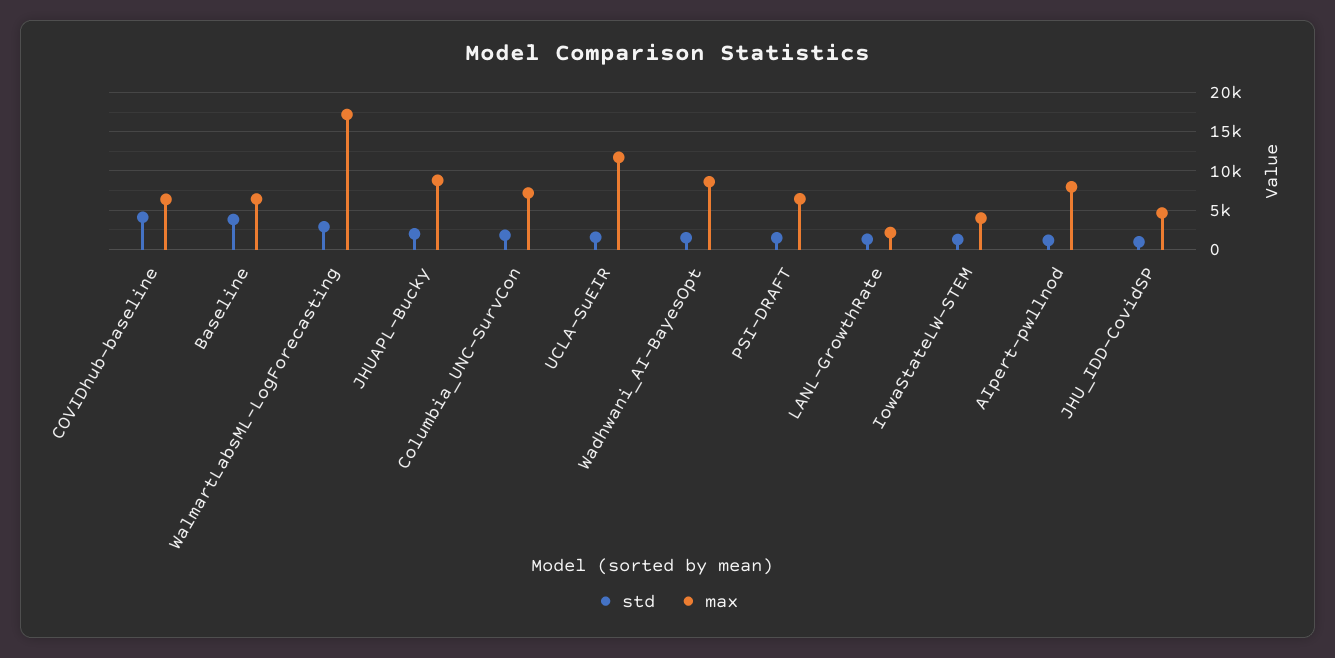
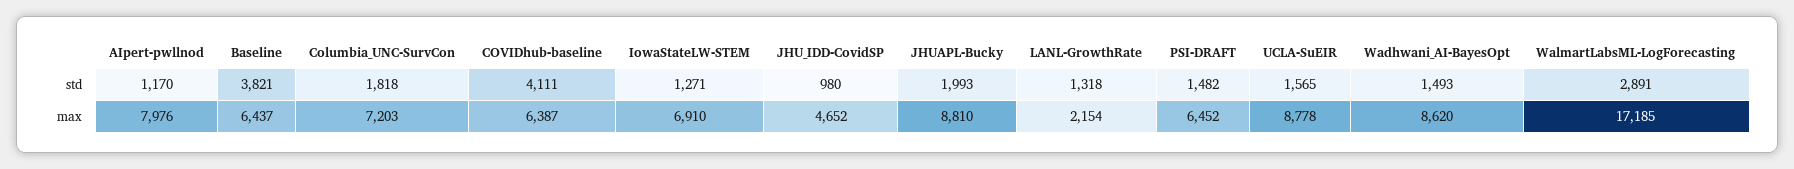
max, UCLA-SuEIR: 12000 -> 8778
max, IowaStateLW-STEM: 4000 -> 6910

